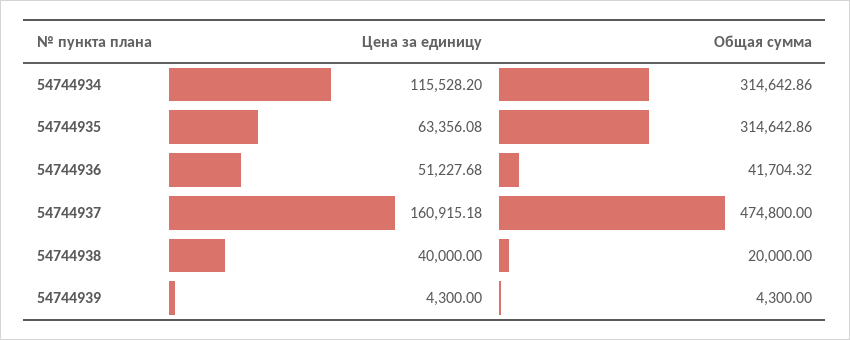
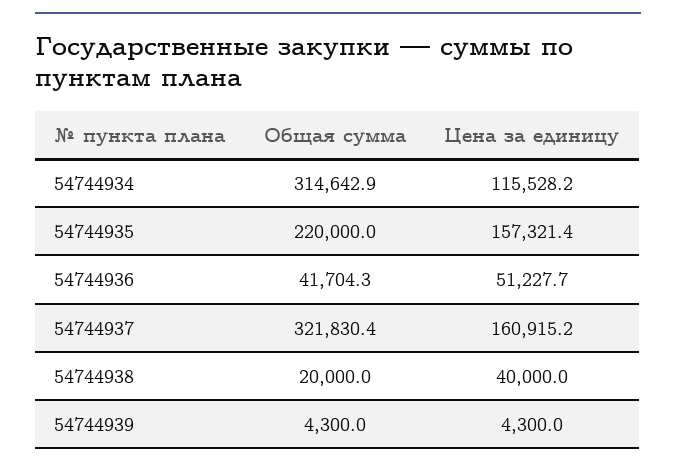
Цена за единицу, 54744935: 63356.08 -> 157321.4
Общая сумма, 54744935: 314642.86 -> 220000
Общая сумма, 54744937: 474800 -> 321830.4

